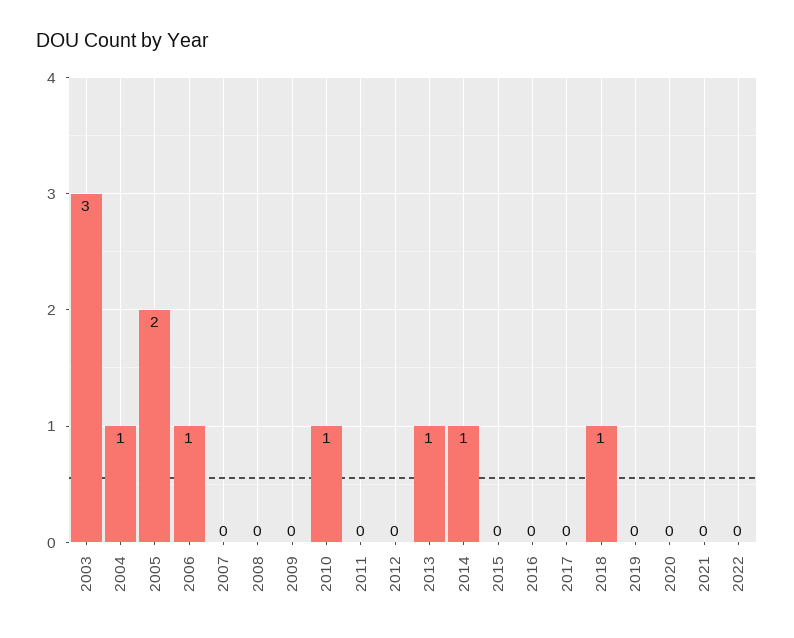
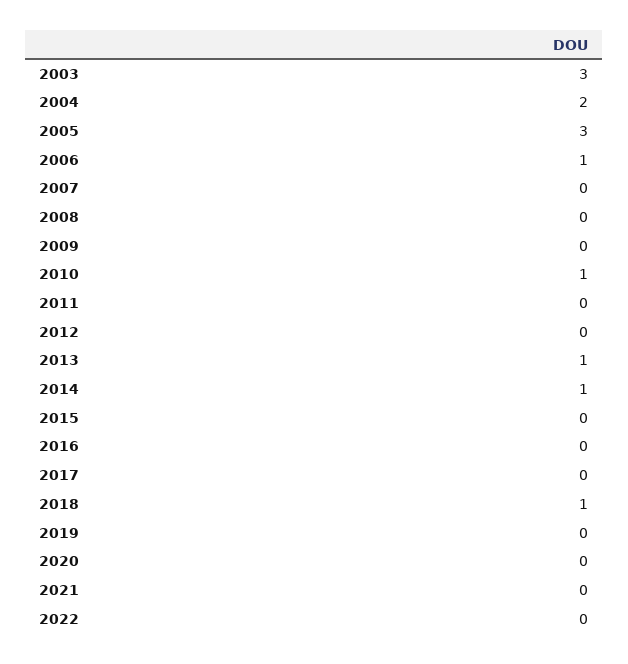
2004: 1 -> 2
2005: 2 -> 3

